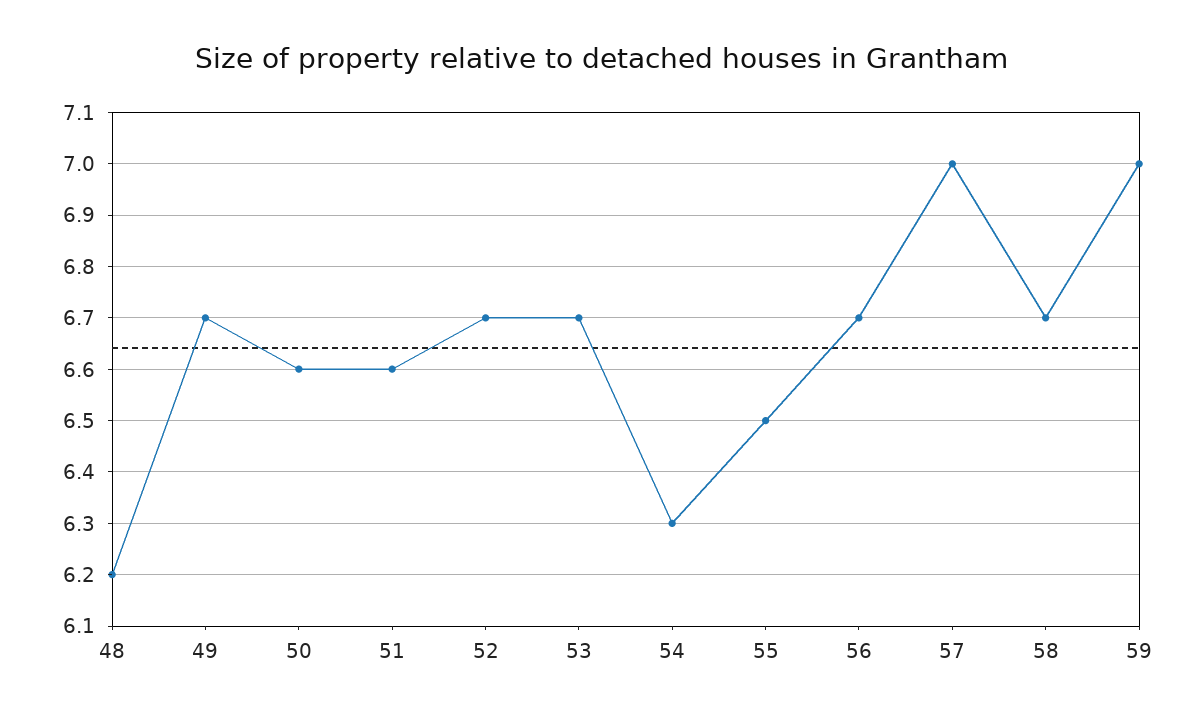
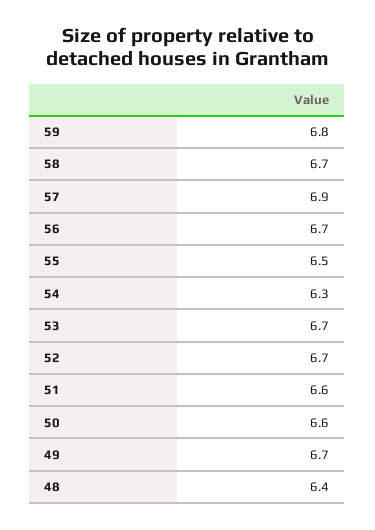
48: 6.2 -> 6.4
57: 7 -> 6.9
59: 7 -> 6.8

